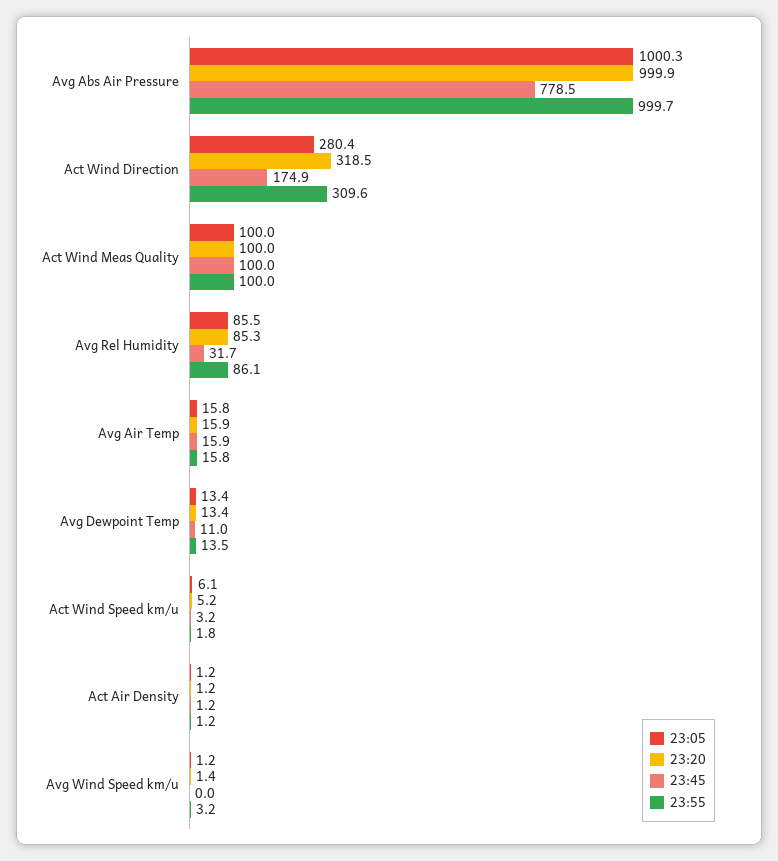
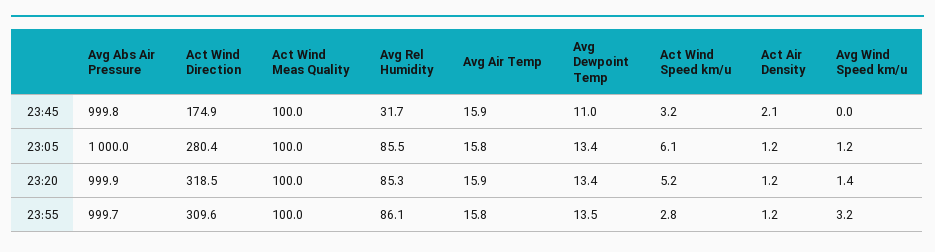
23:05, Avg Abs Air Pressure: 1000.3 -> 1000
23:45, Avg Abs Air Pressure: 778.5 -> 999.8
23:55, Act Wind Speed km/u: 1.8 -> 2.8
23:45, Act Air Density: 1.2 -> 2.1

